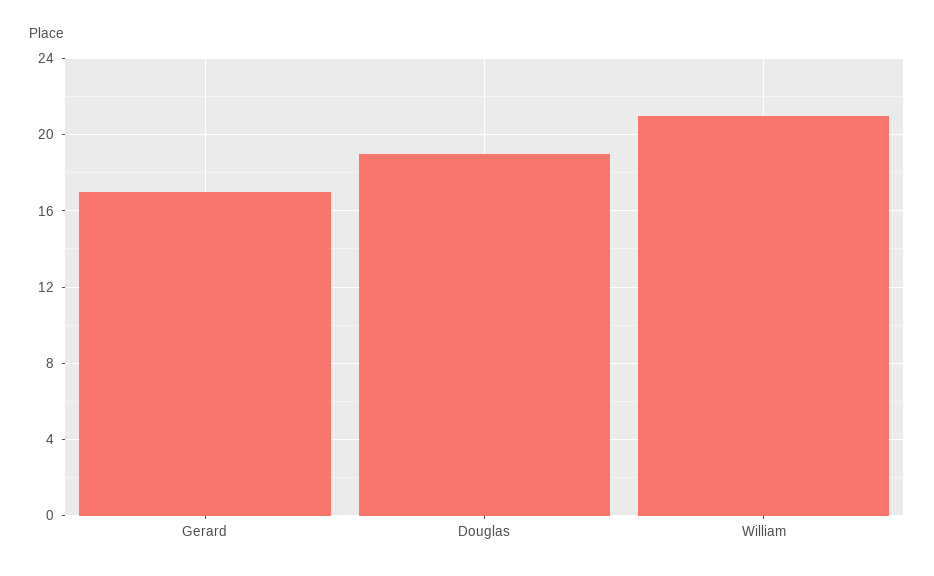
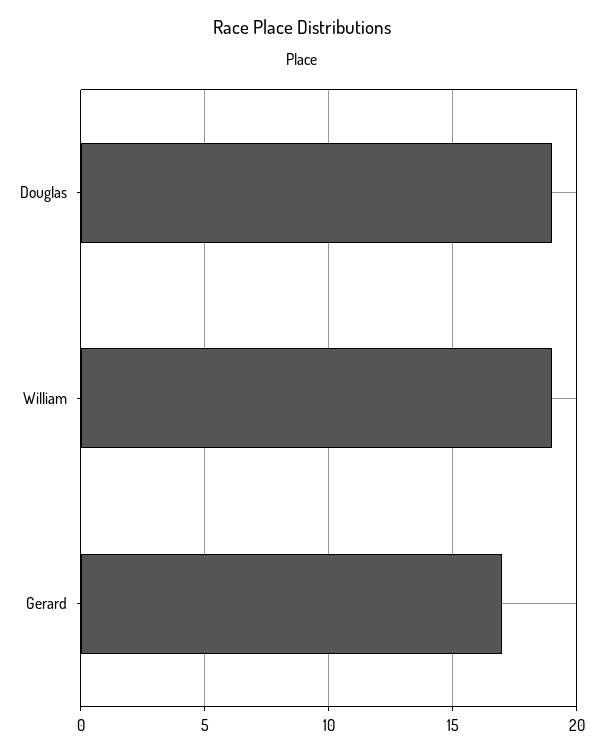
William: 21 -> 19

